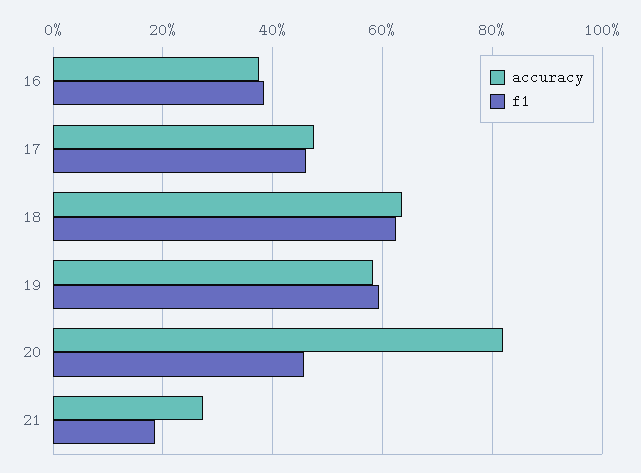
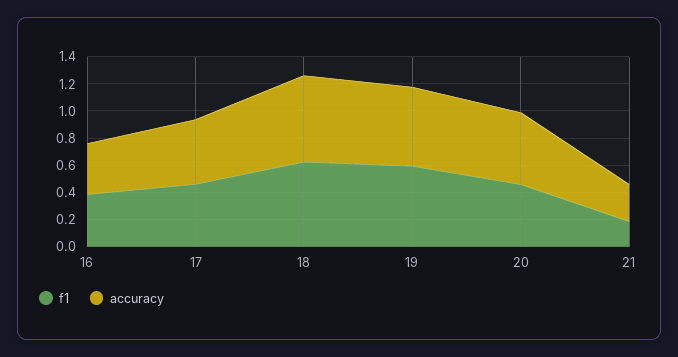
accuracy, 20: 0.82 -> 0.5

